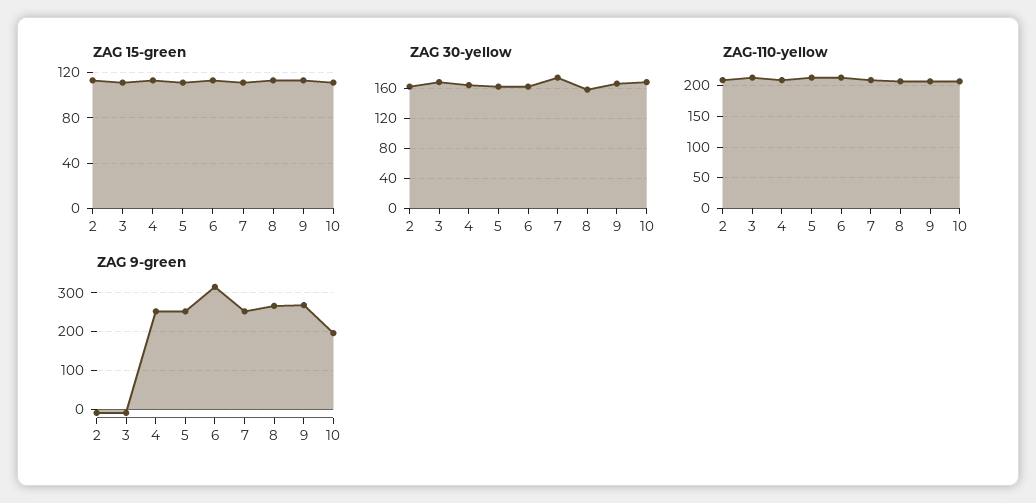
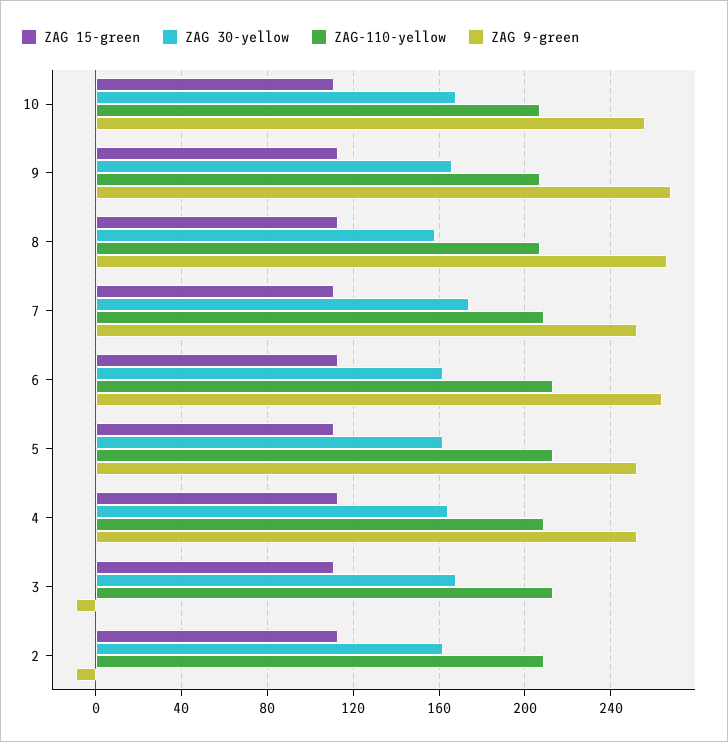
ZAG 9-green, 6: 320 -> 265
ZAG 9-green, 10: 200 -> 255

